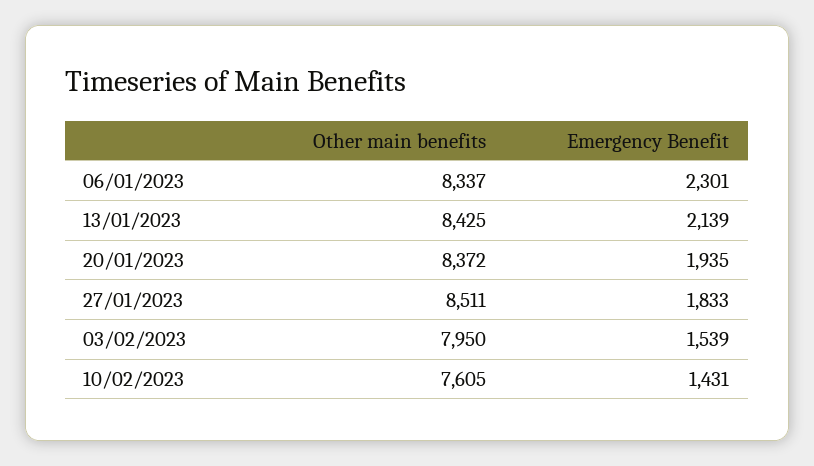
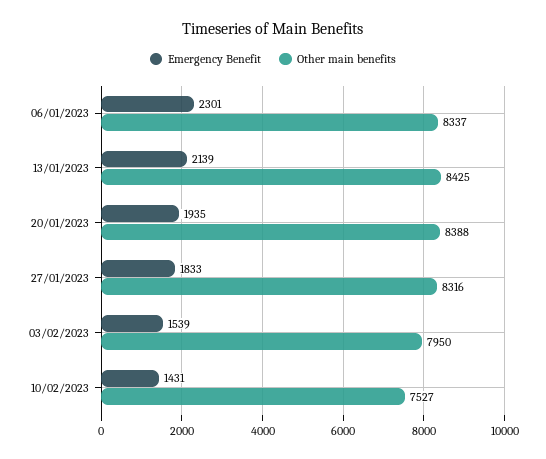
Other main benefits, 20/01/2023: 8372 -> 8388
Other main benefits, 27/01/2023: 8511 -> 8316
Other main benefits, 10/02/2023: 7605 -> 7527

